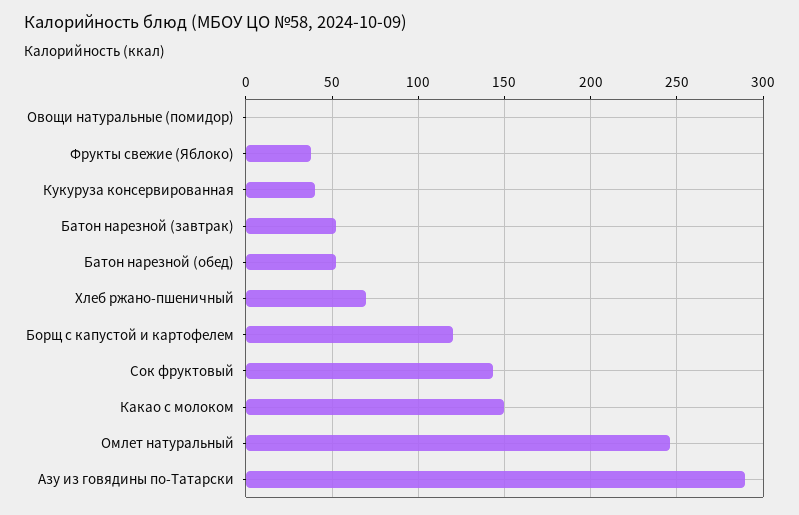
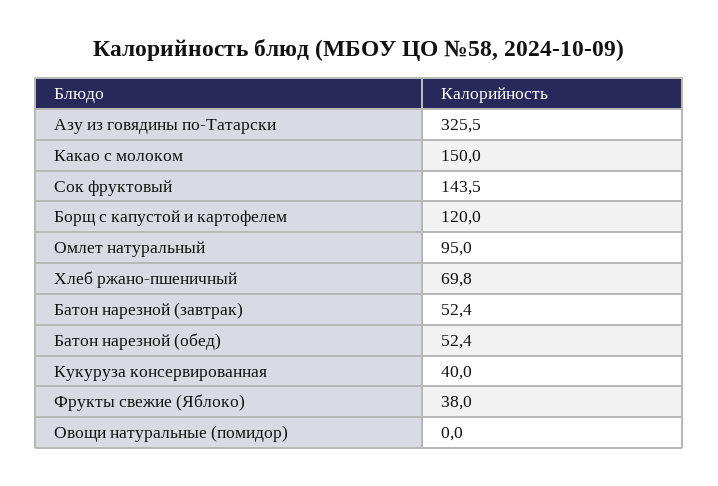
Омлет натуральный: 245 -> 95
Азу из говядины по-Татарски: 290 -> 325.5

